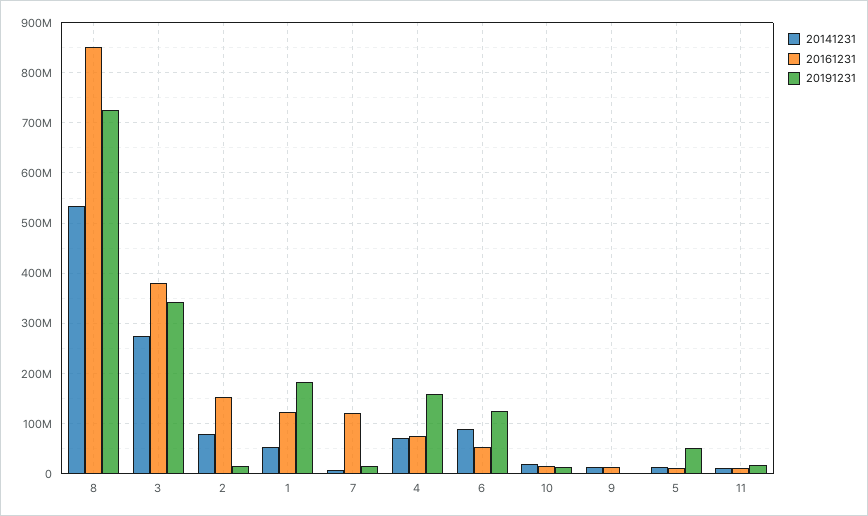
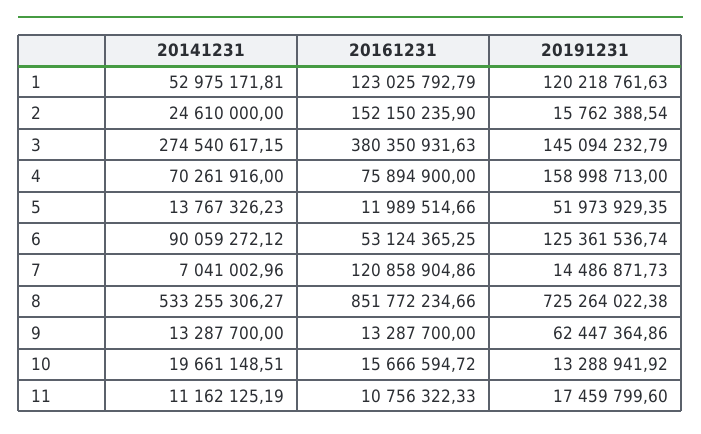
20191231, 3: 340000000 -> 145094232.79
20141231, 2: 80000000 -> 24610000
20191231, 1: 180000000 -> 120218761.63
20191231, 9: 0 -> 62447364.86

